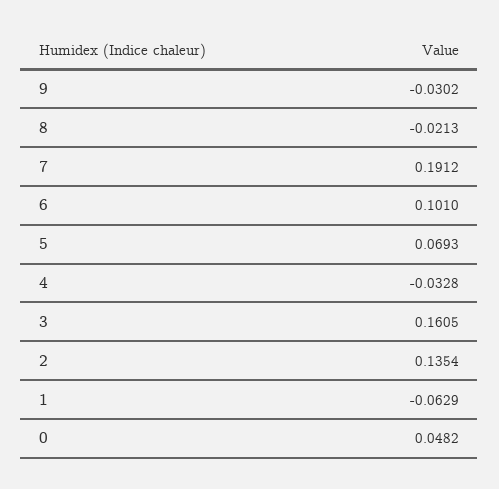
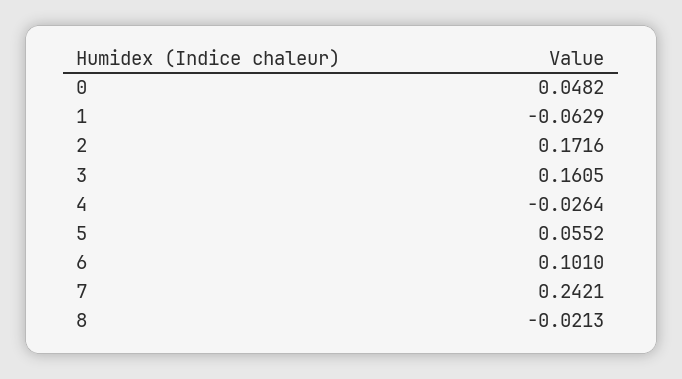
9: -0.0302 -> none
7: 0.1912 -> 0.2421
5: 0.0693 -> 0.0552
4: -0.0328 -> -0.0264
2: 0.1354 -> 0.1716

